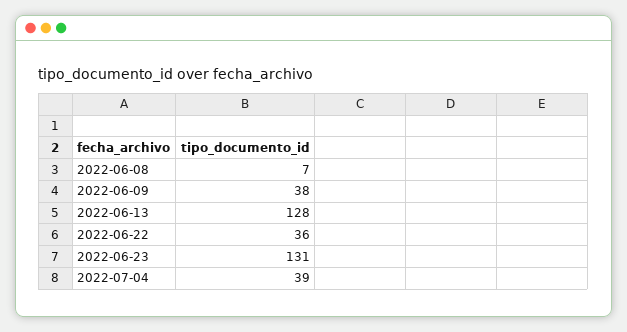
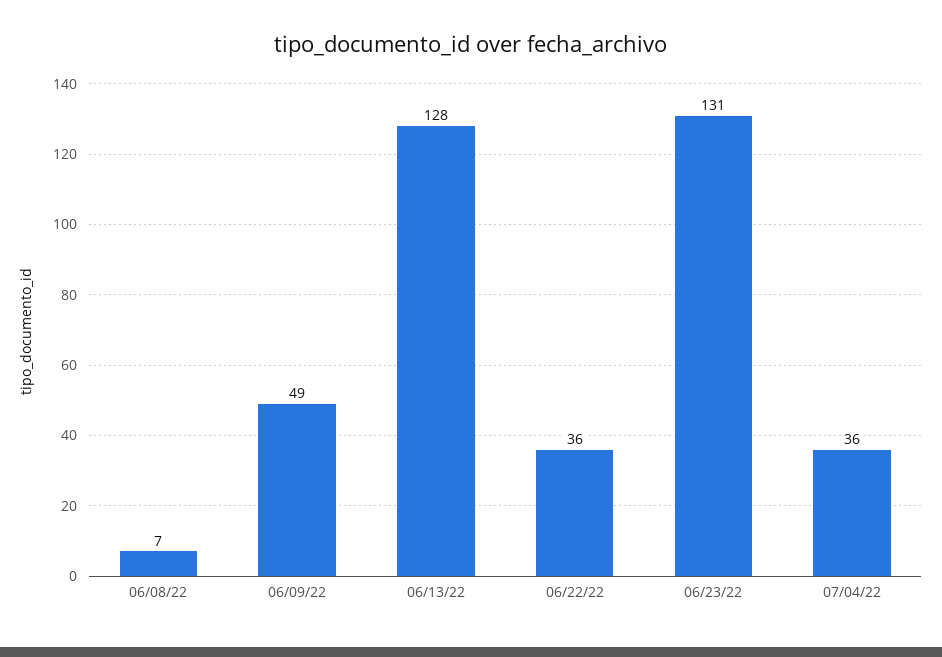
2022-06-09: 38 -> 49
2022-07-04: 39 -> 36

